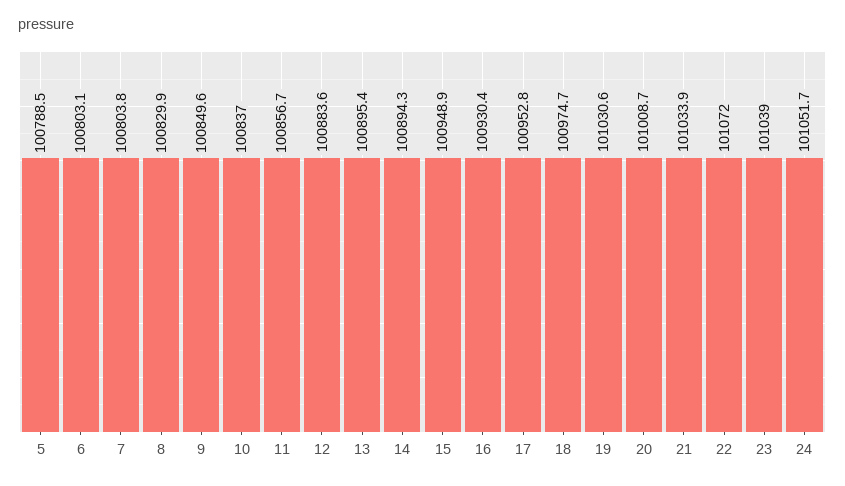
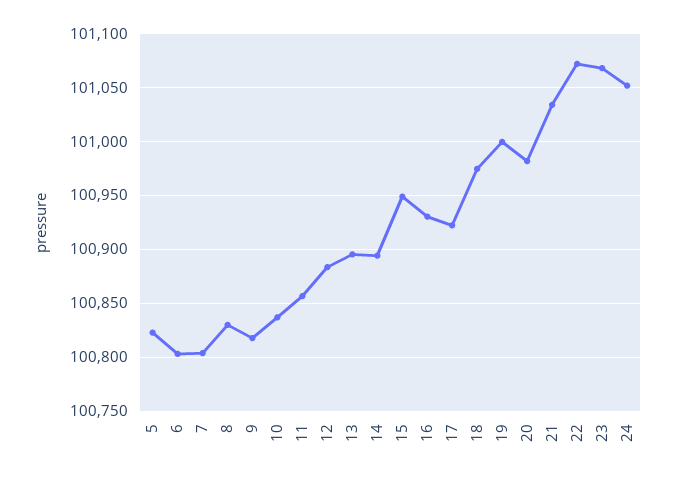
5: 100788.5 -> 100820
9: 100849.6 -> 100820
17: 100952.8 -> 100920
19: 101030.6 -> 101000
20: 101008.7 -> 100980
23: 101039 -> 101070

